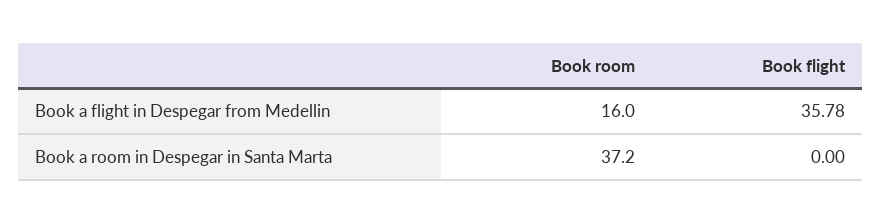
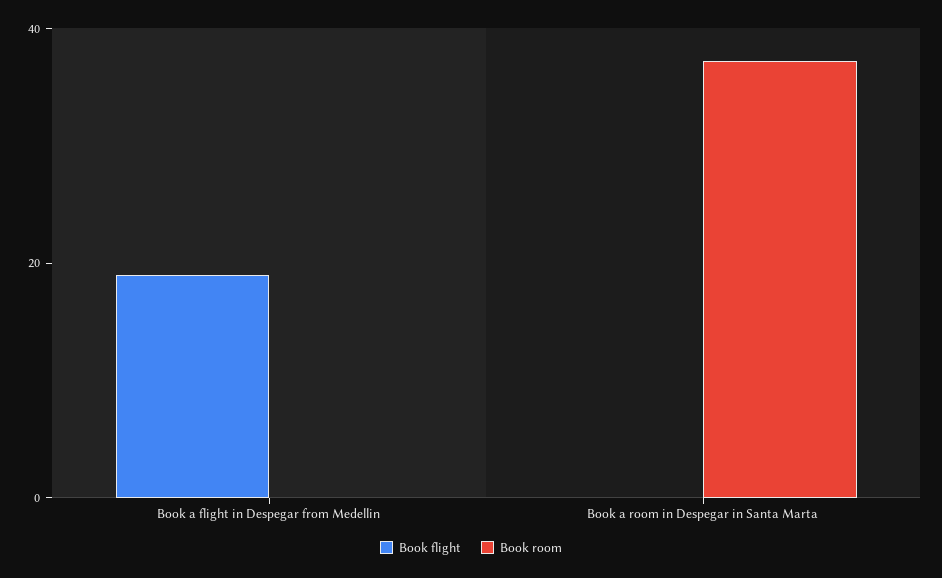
Book room, Book a flight in Despegar from Medellin: 16 -> 0
Book flight, Book a flight in Despegar from Medellin: 35.78 -> 20

